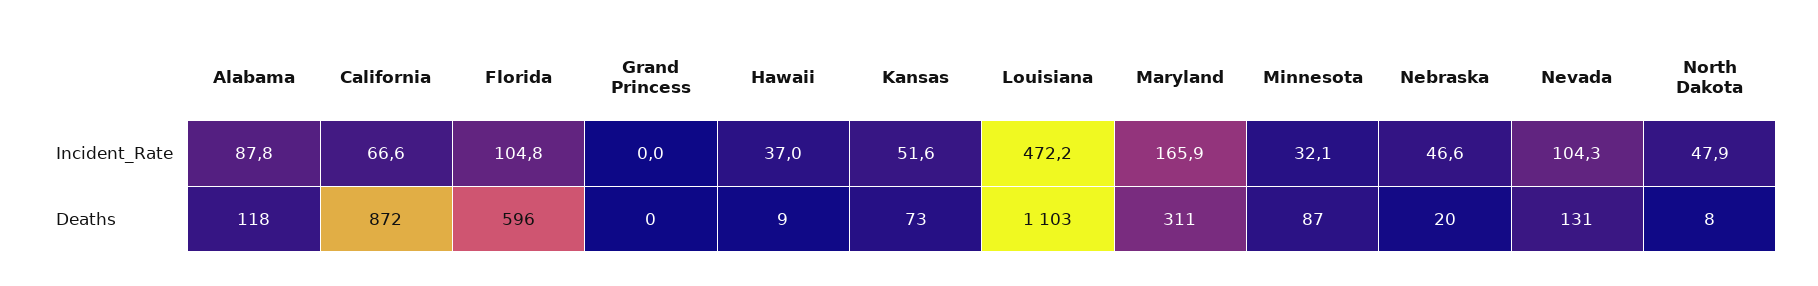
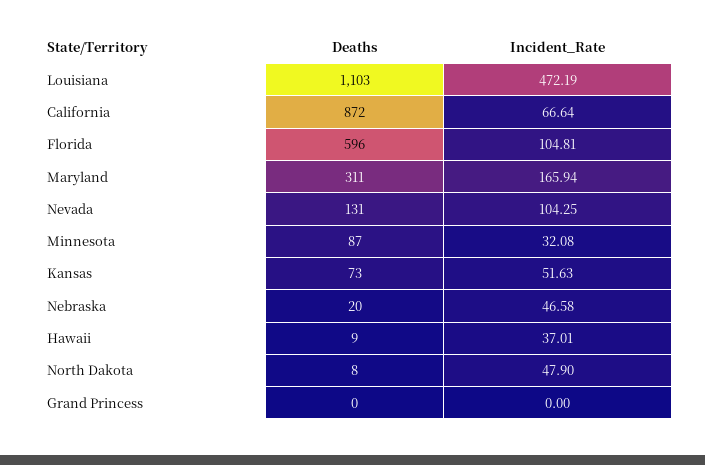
Alabama, Incident_Rate: 87.8 -> none
Alabama, Deaths: 118 -> none

